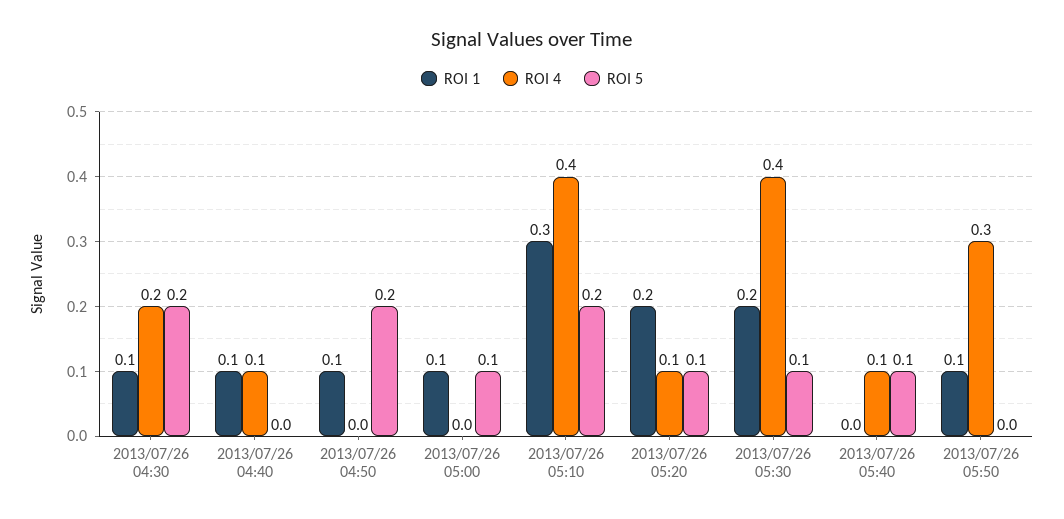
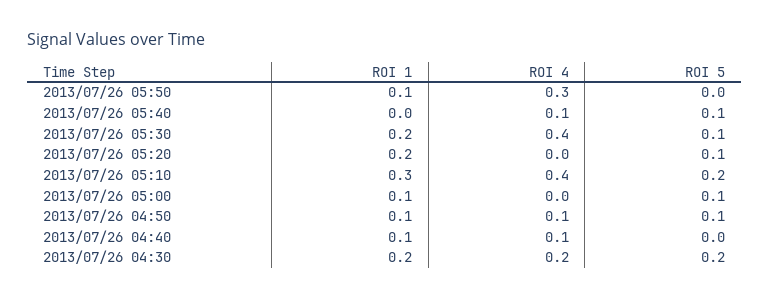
ROI 1, 2013/07/26 04:30: 0.1 -> 0.2
ROI 4, 2013/07/26 04:50: 0 -> 0.1
ROI 5, 2013/07/26 04:50: 0.2 -> 0.1
ROI 4, 2013/07/26 05:20: 0.1 -> 0

